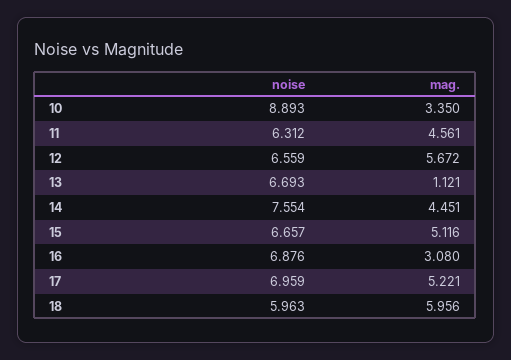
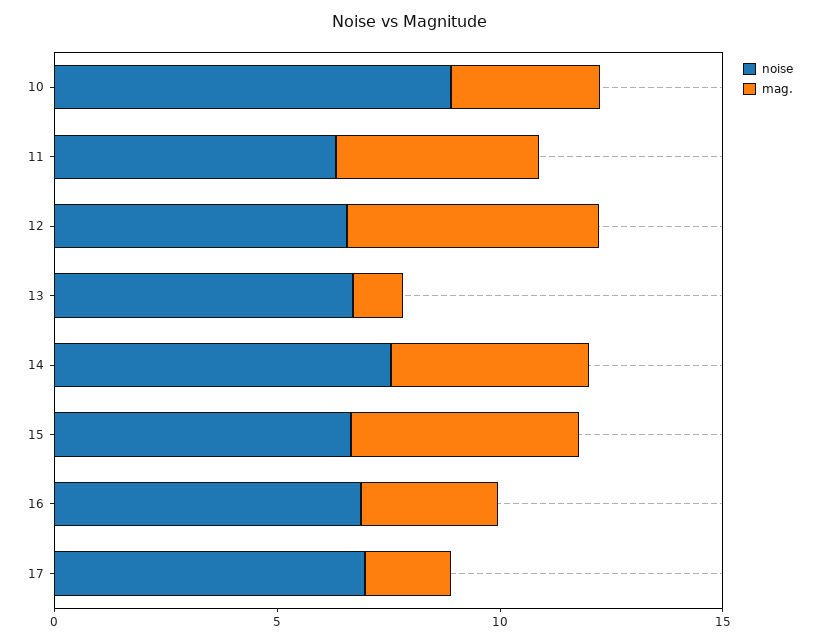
mag., 17: 5.221 -> 2
noise, 18: 5.963 -> none
mag., 18: 5.956 -> none

